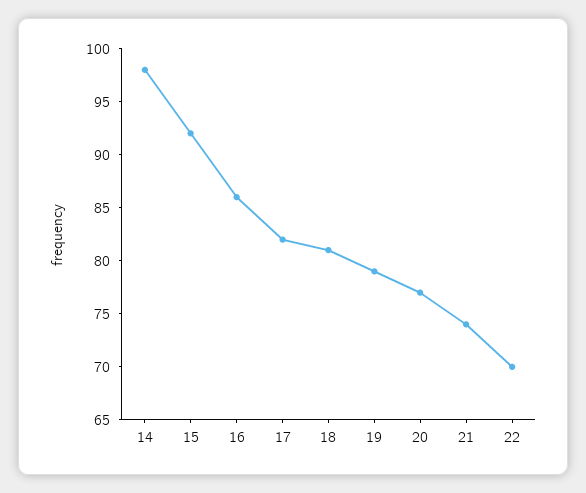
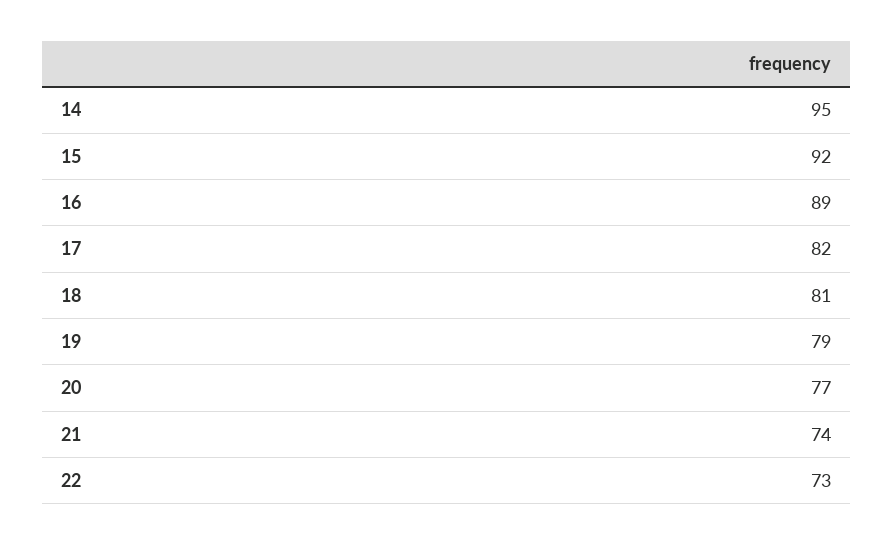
14: 98 -> 95
16: 86 -> 89
22: 70 -> 73

